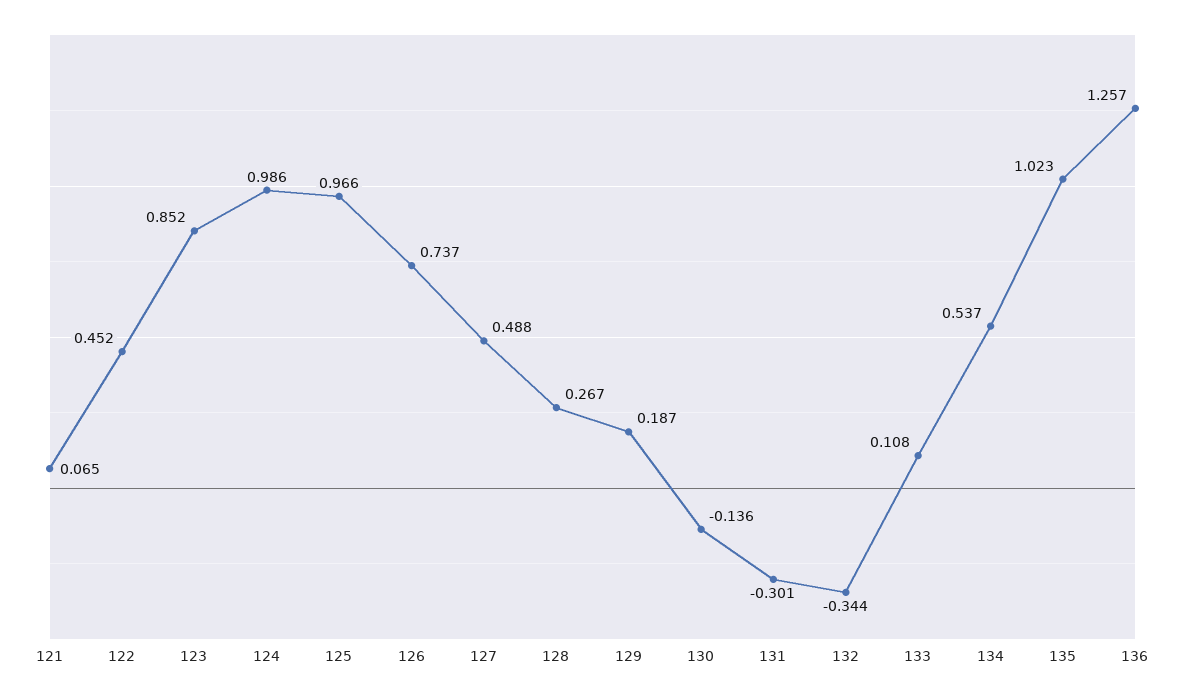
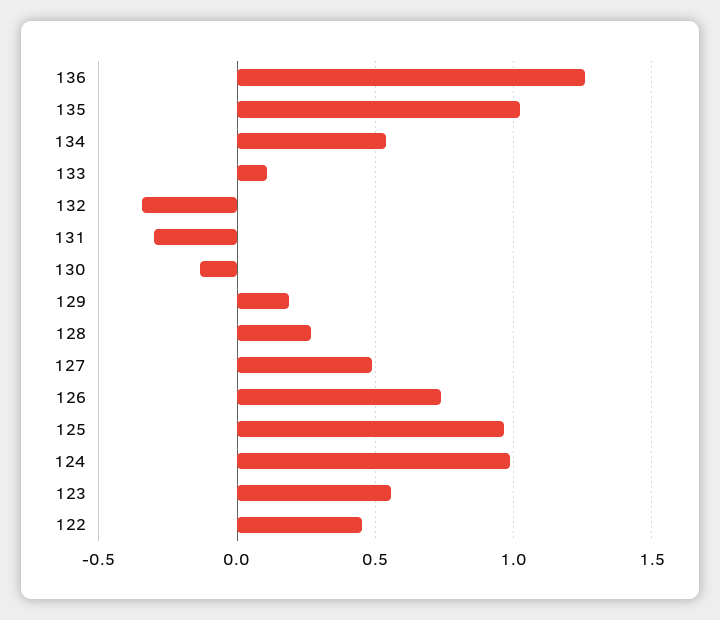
121: 0.065 -> none
123: 0.852 -> 0.55

